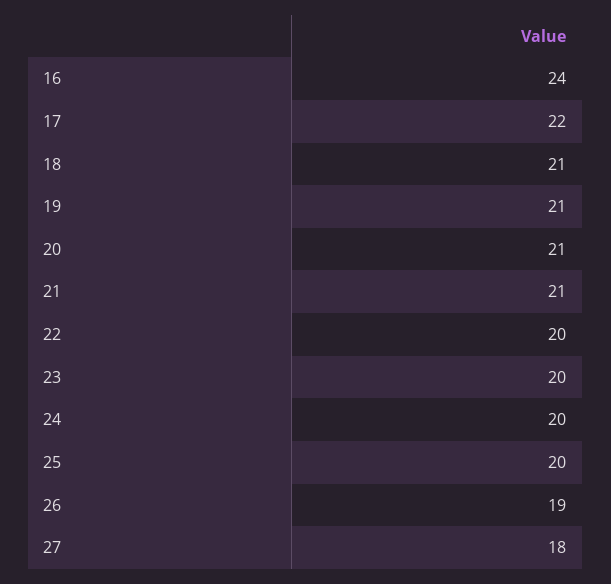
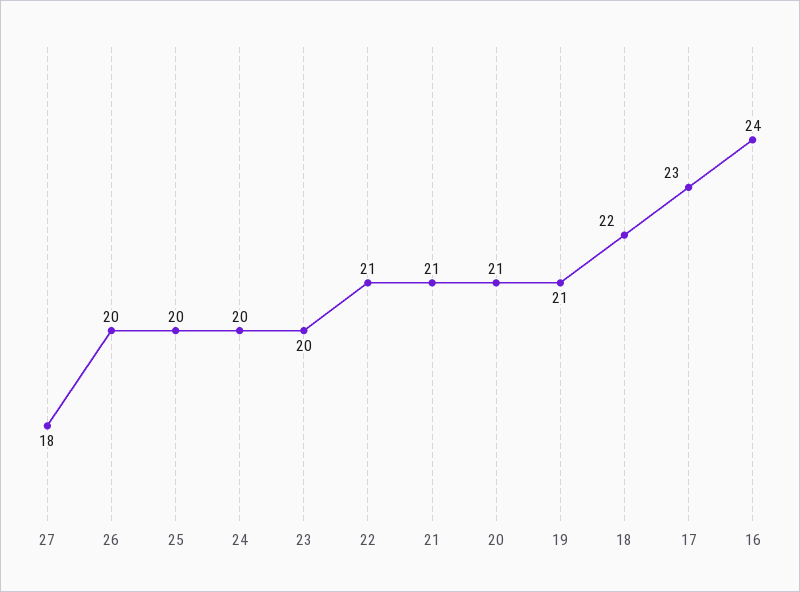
17: 22 -> 23
18: 21 -> 22
22: 20 -> 21
26: 19 -> 20

